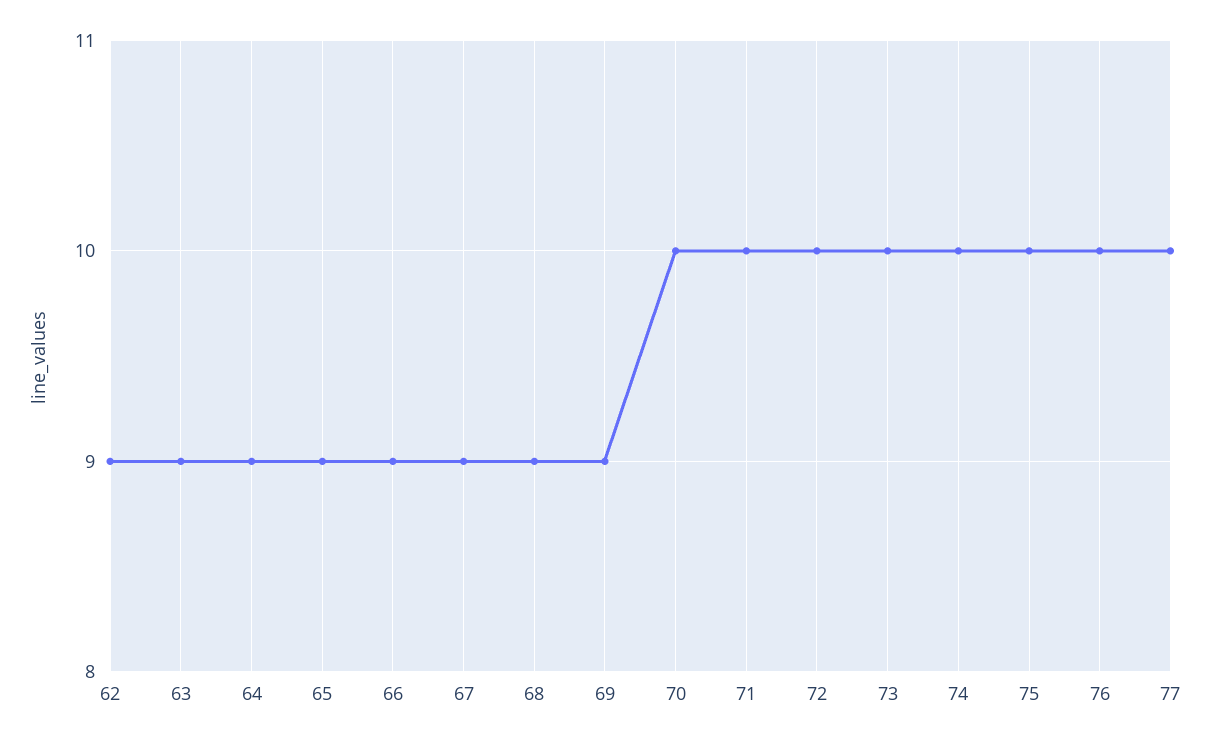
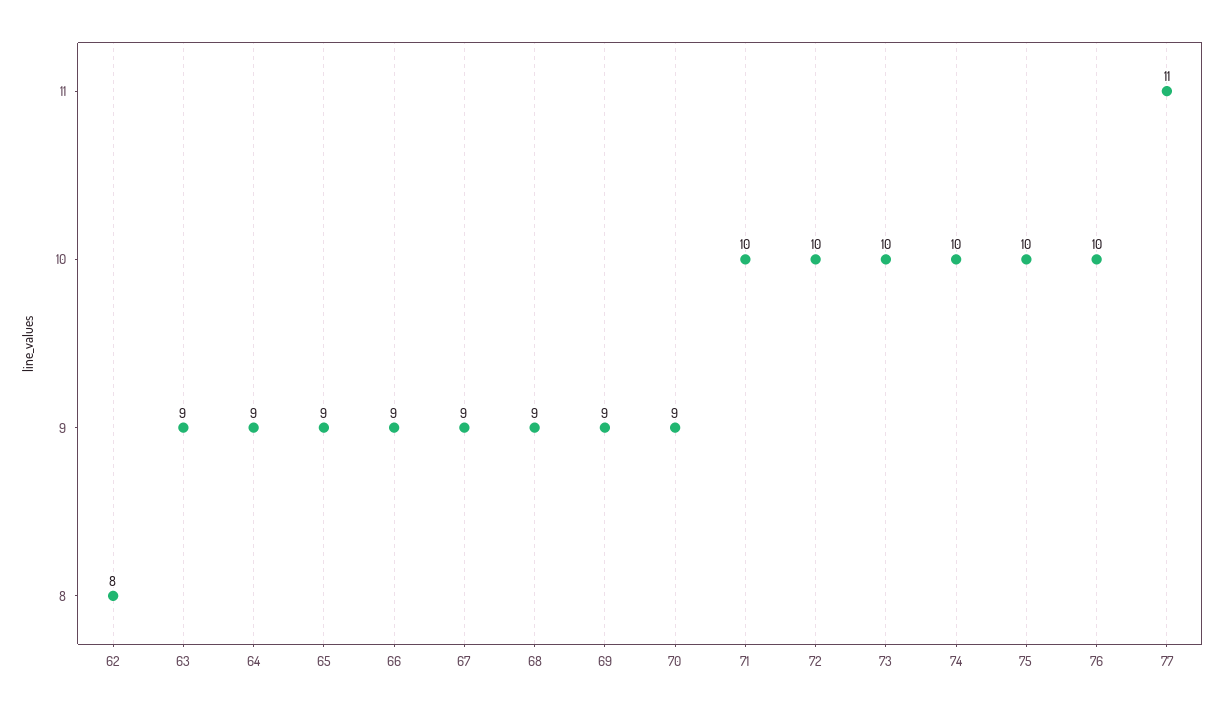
62: 9 -> 8
70: 10 -> 9
77: 10 -> 11

